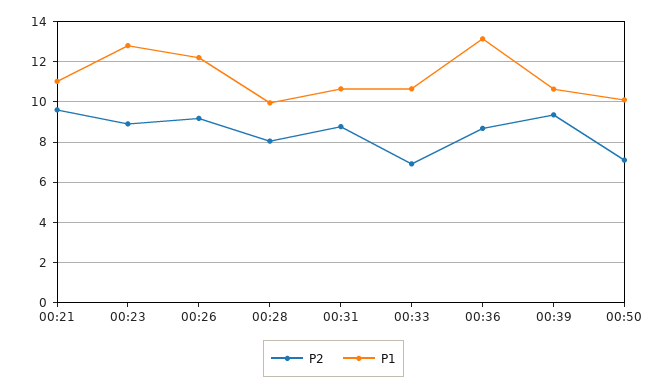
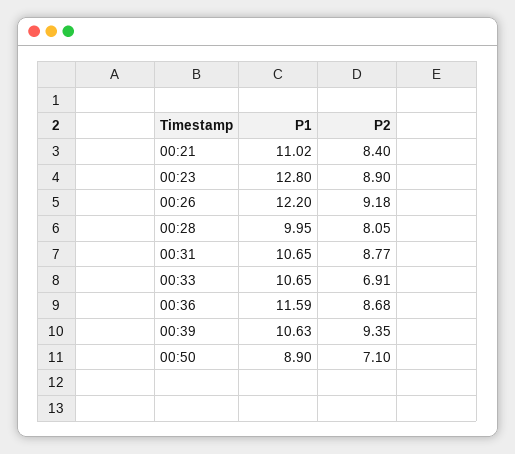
P2, 00:21: 9.5 -> 8.4
P1, 00:36: 13 -> 11.59
P1, 00:50: 10 -> 8.9

